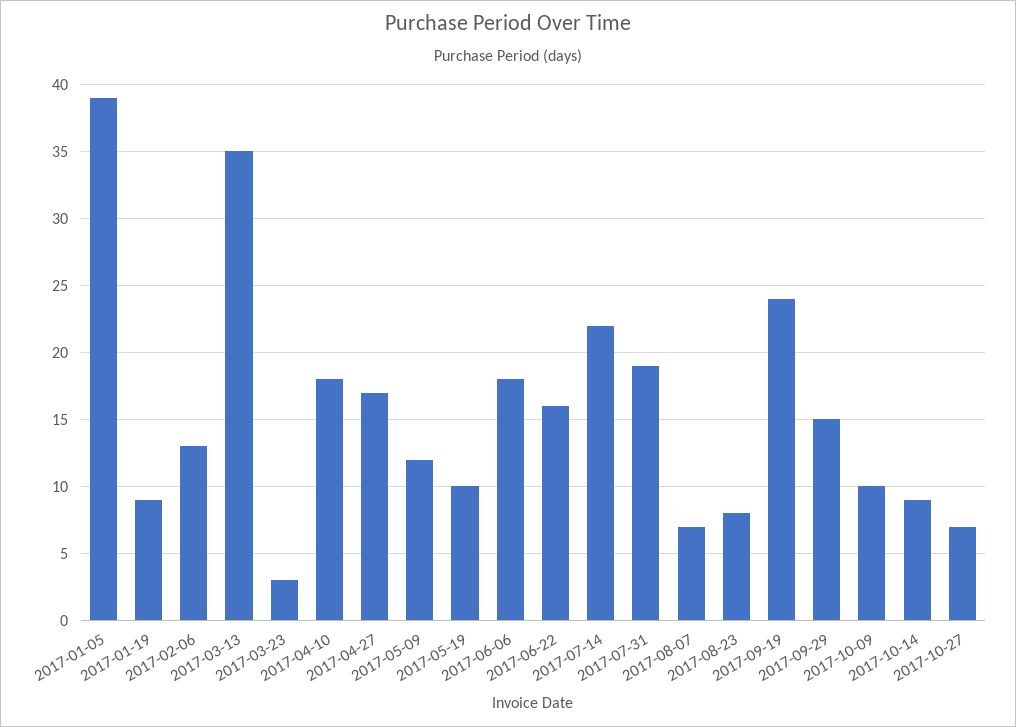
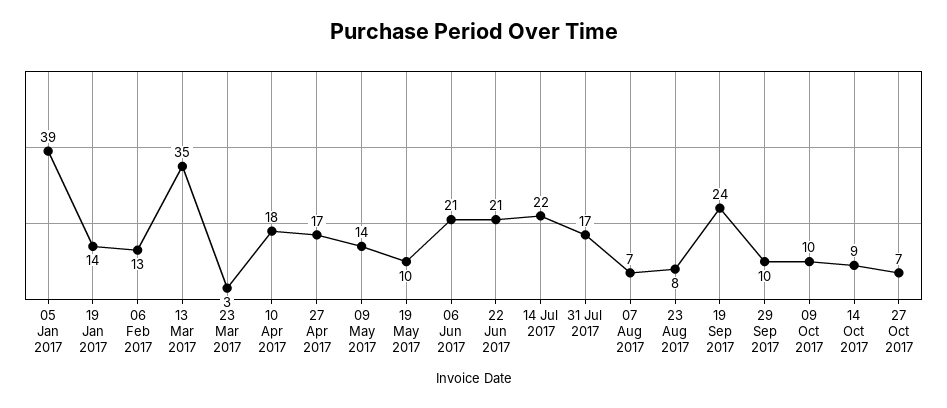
2017-01-19: 9 -> 14
2017-05-09: 12 -> 14
2017-06-06: 18 -> 21
2017-06-22: 16 -> 21
2017-07-31: 19 -> 17
2017-09-29: 15 -> 10

